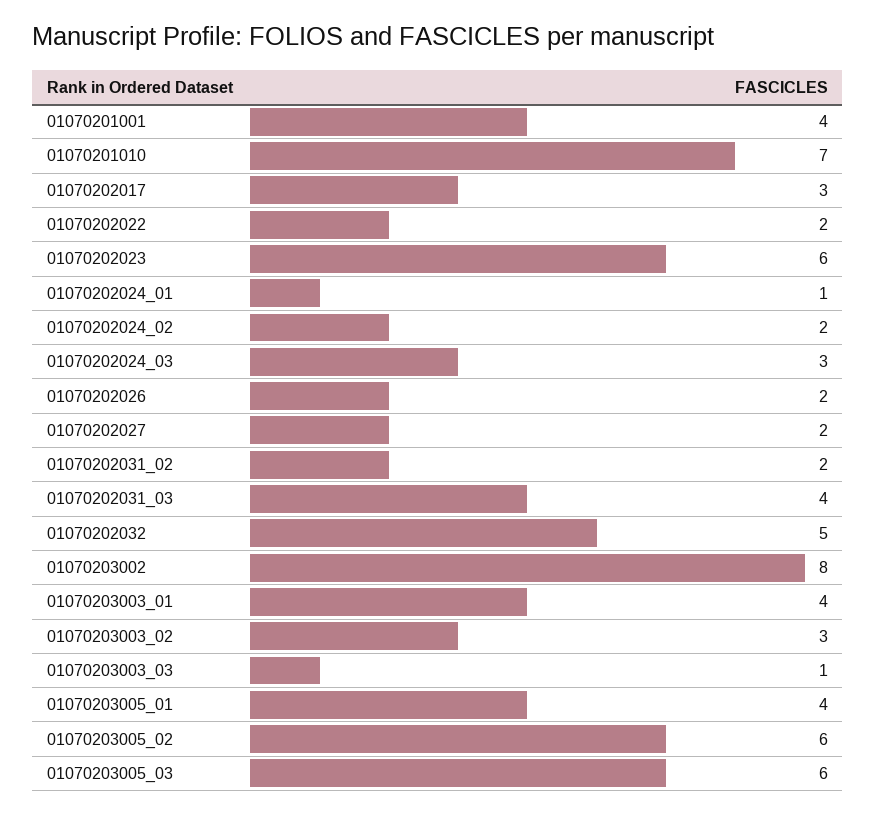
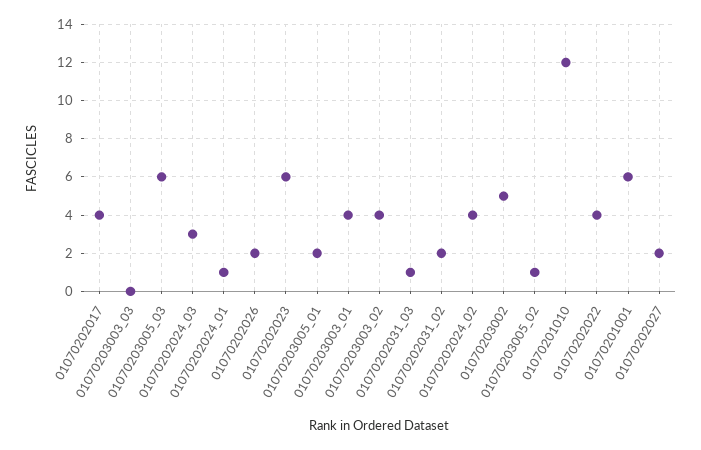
01070201001: 4 -> 6
01070201010: 7 -> 12
01070202017: 3 -> 4
01070202022: 2 -> 4
01070202024_02: 2 -> 4
01070202031_03: 4 -> 1
01070202032: 5 -> none
01070203002: 8 -> 5
01070203003_02: 3 -> 4
01070203003_03: 1 -> 0
01070203005_01: 4 -> 2
01070203005_02: 6 -> 1

